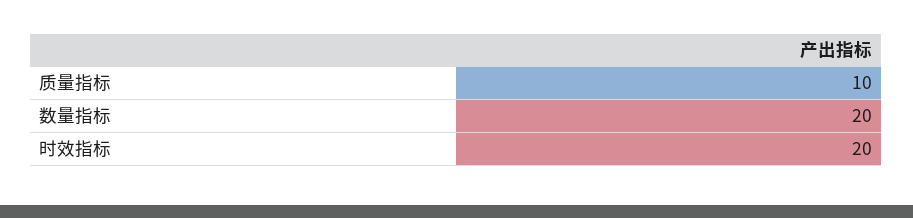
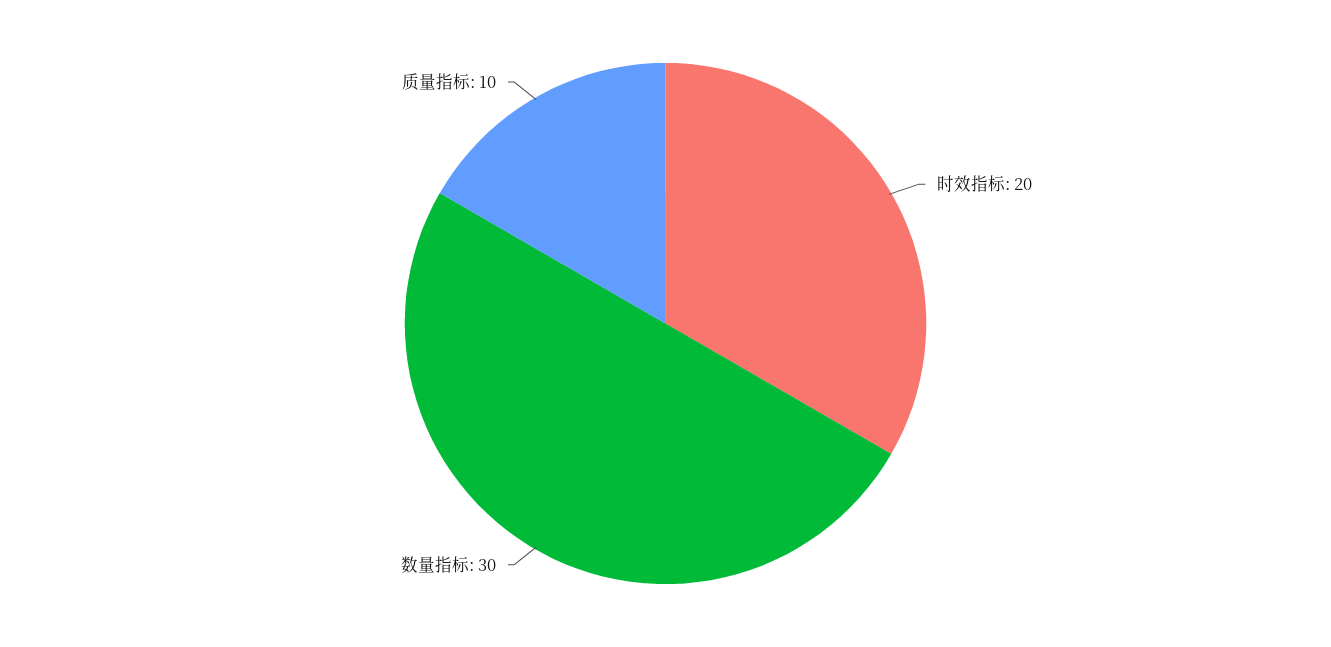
数量指标: 20 -> 30

